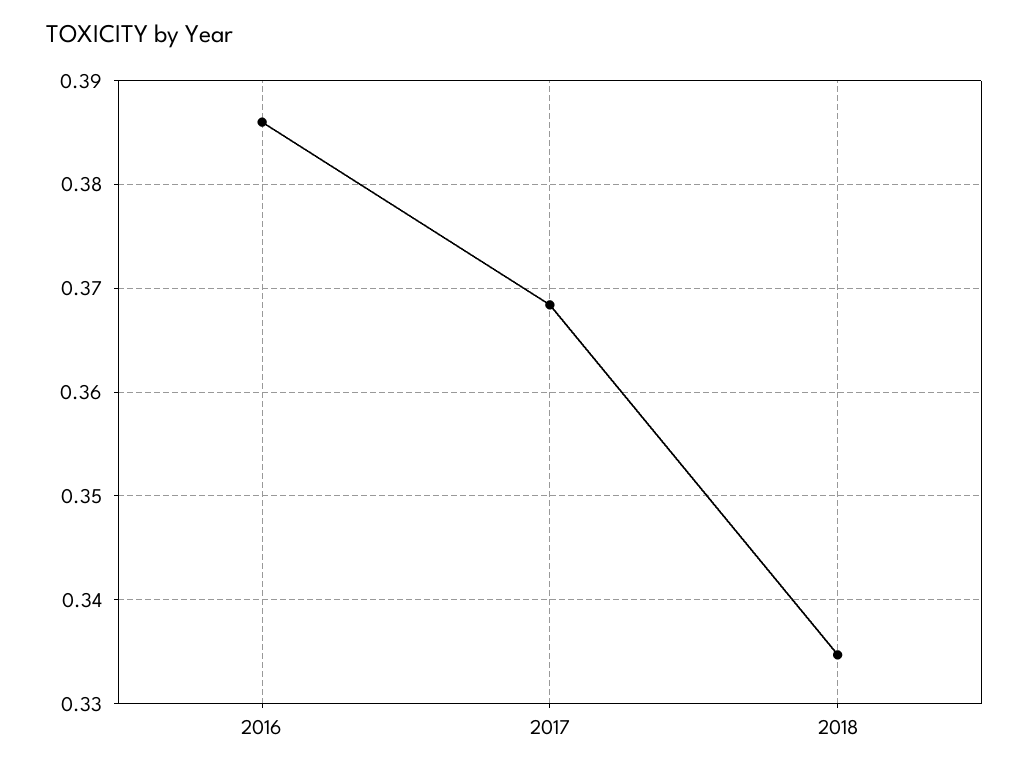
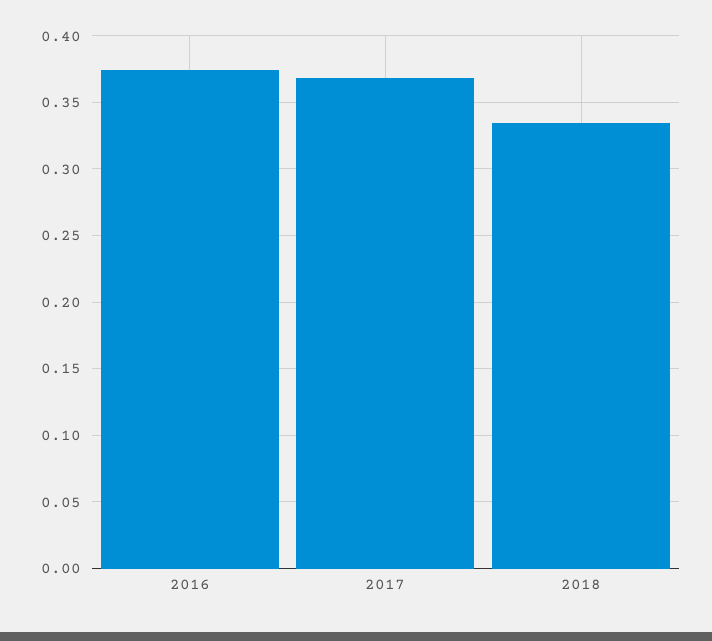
2016: 0.386 -> 0.375

